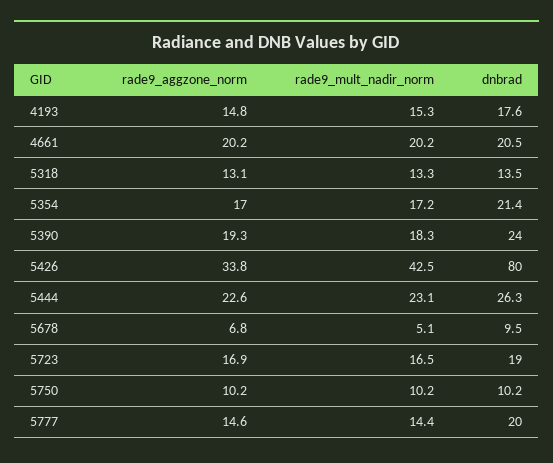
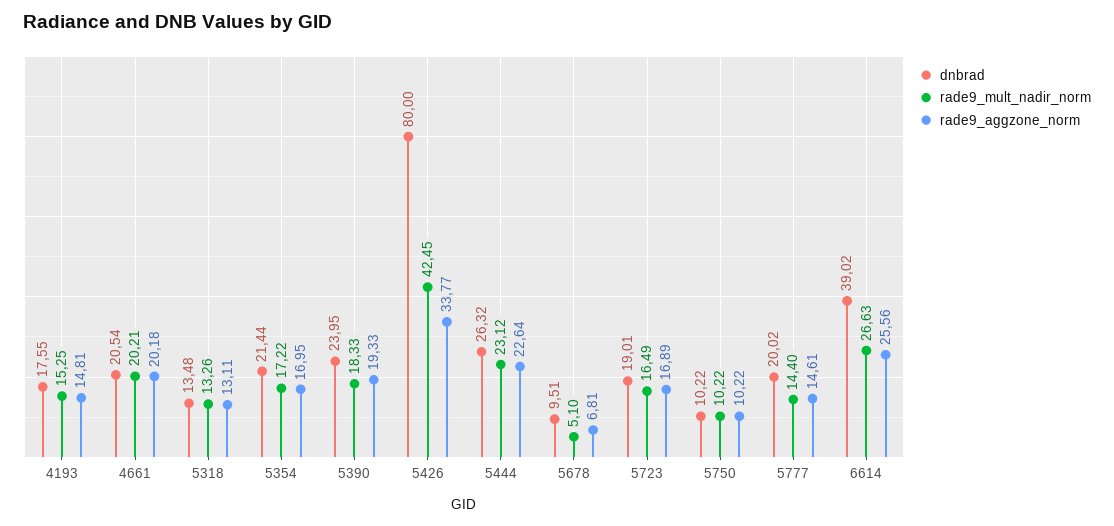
dnbrad, 6614: none -> 39.02
rade9_mult_nadir_norm, 6614: none -> 26.63
rade9_aggzone_norm, 6614: none -> 25.56

